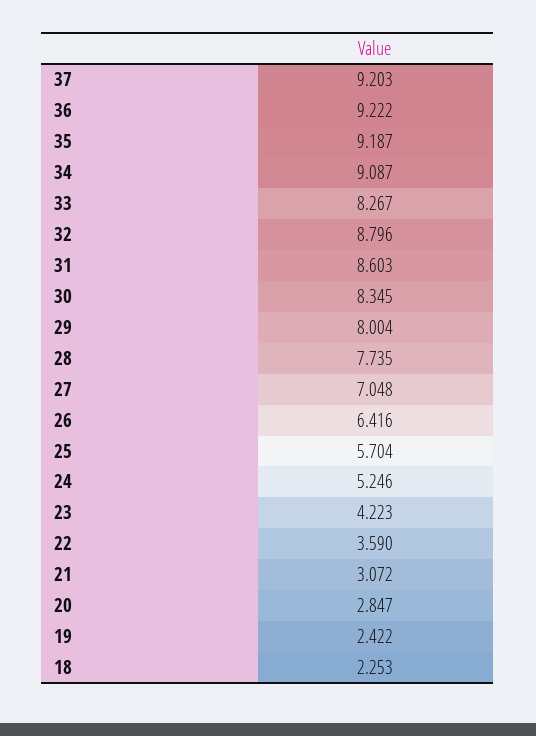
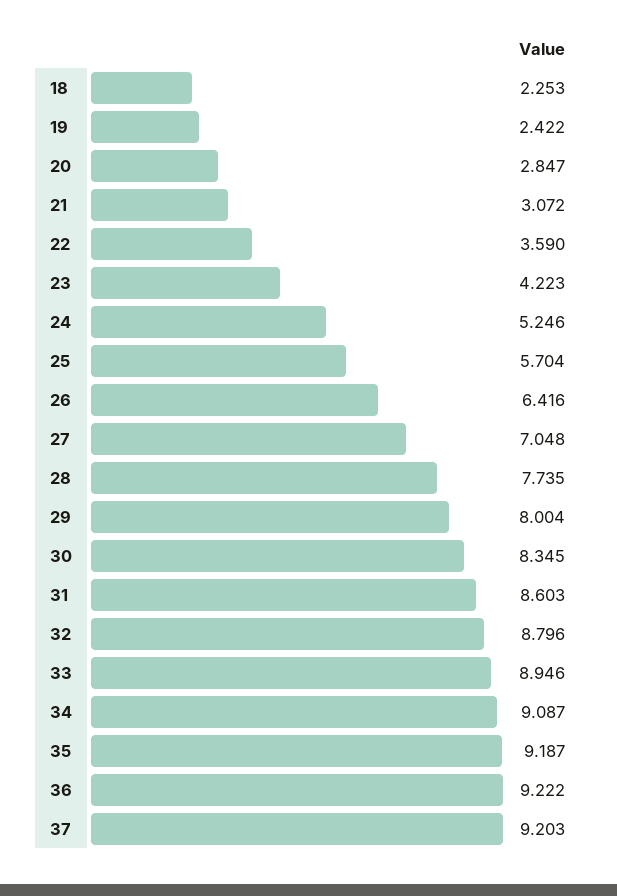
33: 8.267 -> 8.946

